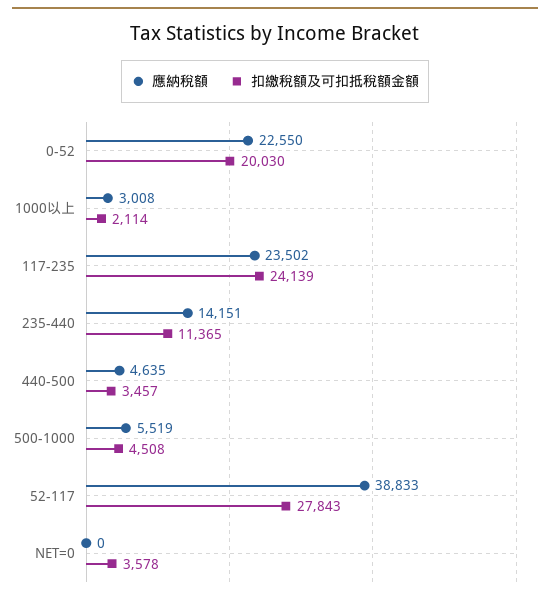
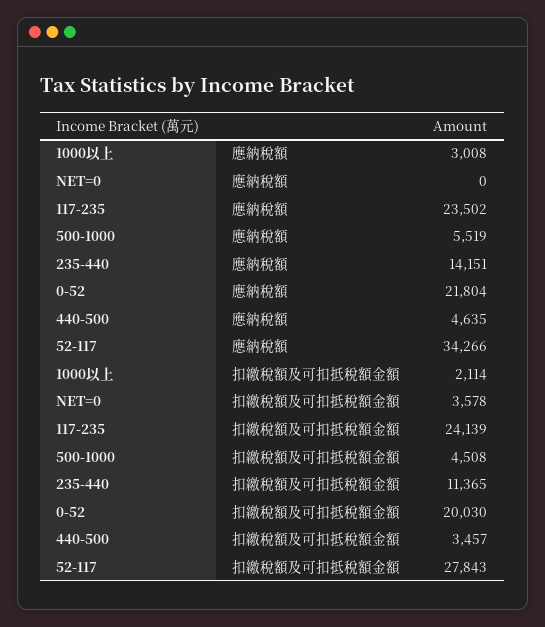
應納稅額, 0-52: 22550 -> 21804
應納稅額, 52-117: 38833 -> 34266

